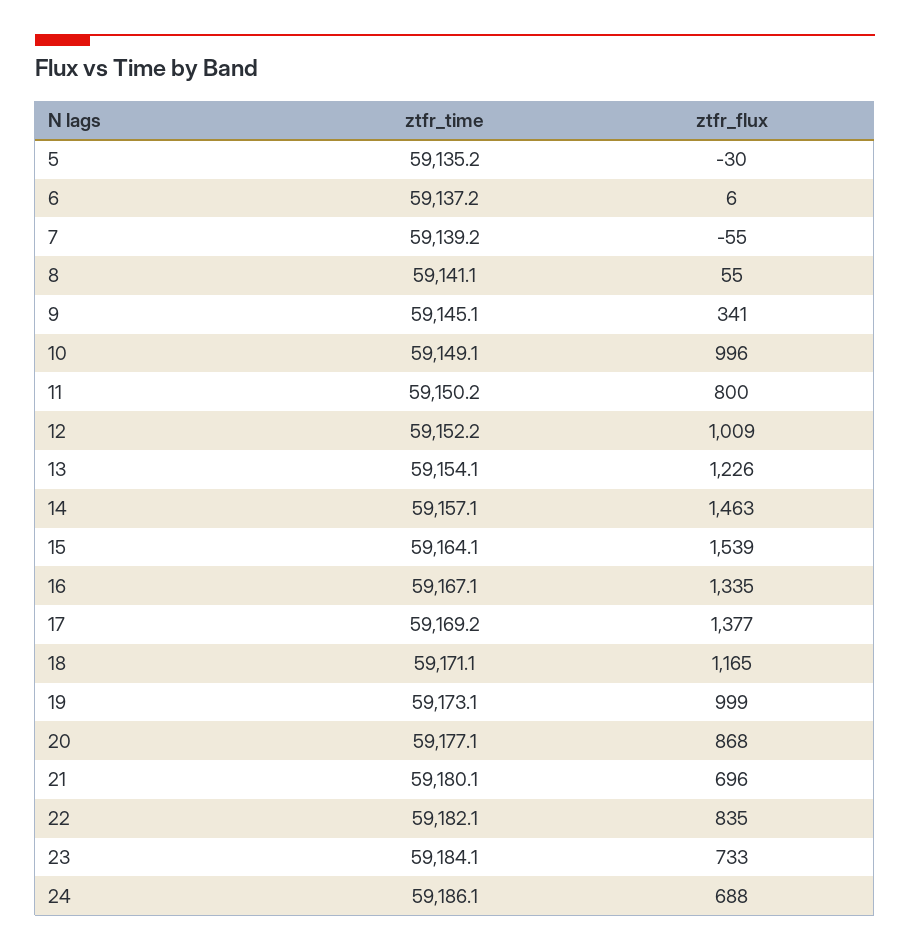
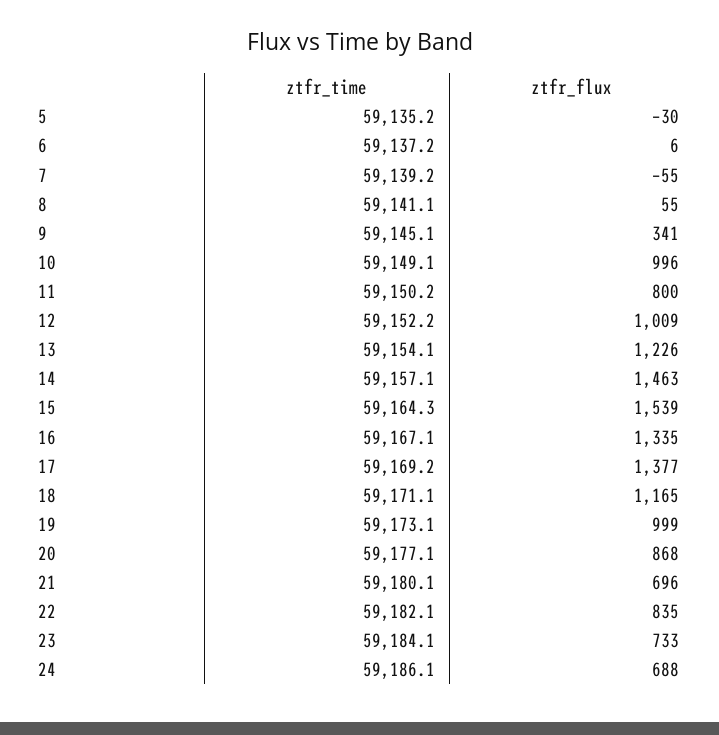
ztfr_time, 15: 59164.1 -> 59164.3

